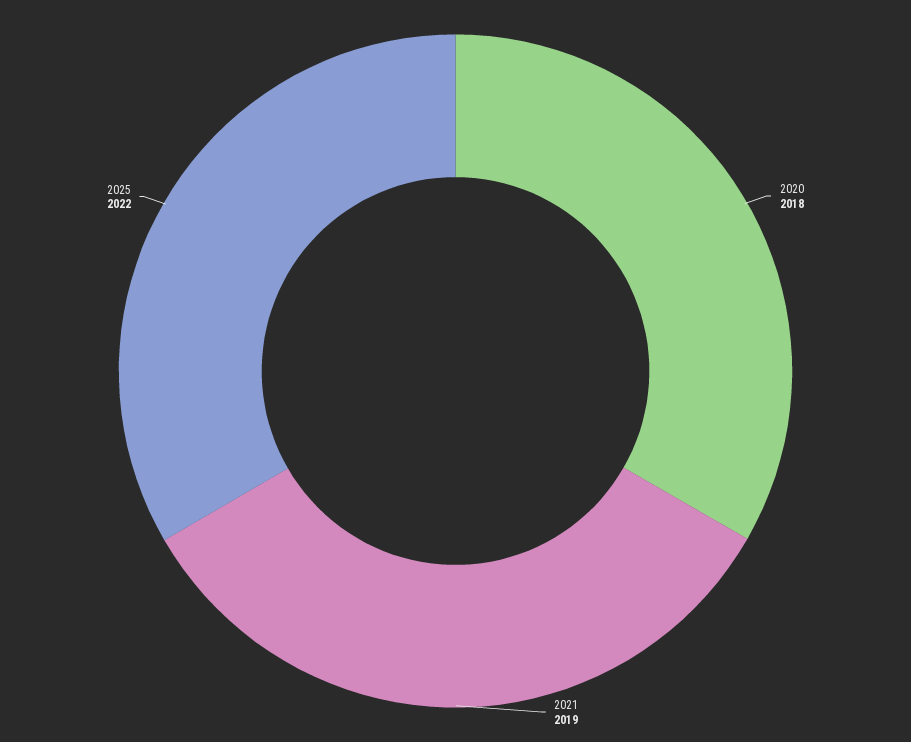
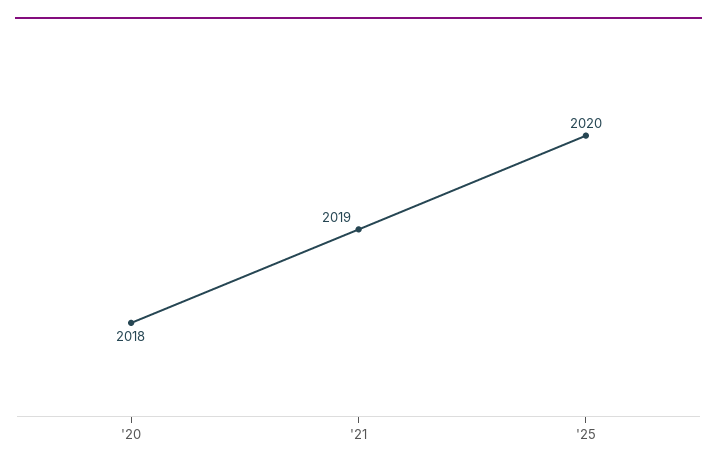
2025: 2022 -> 2020

